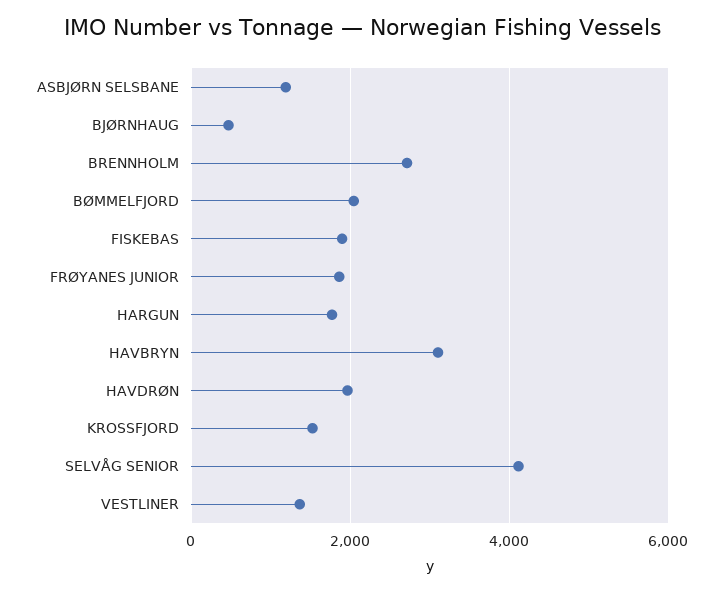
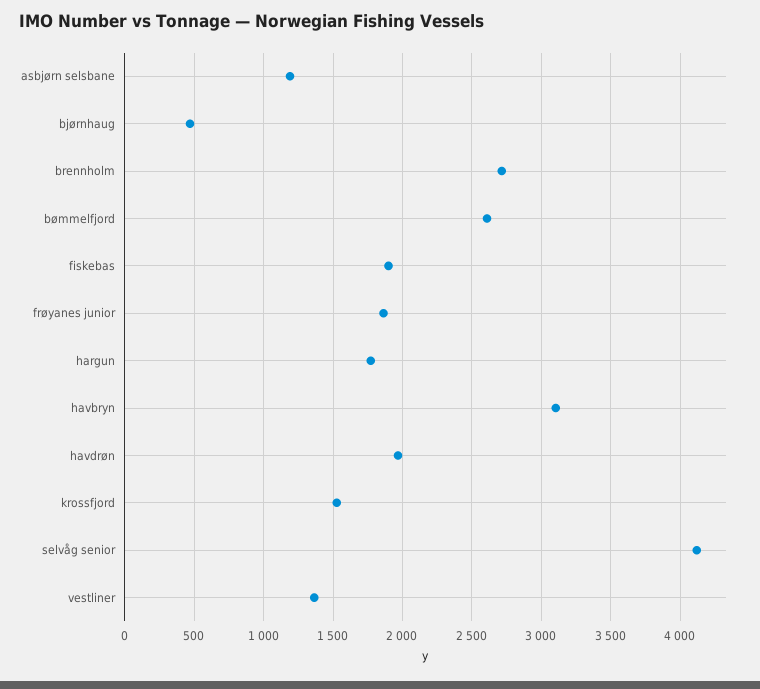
BØMMELFJORD: 2000 -> 2600

